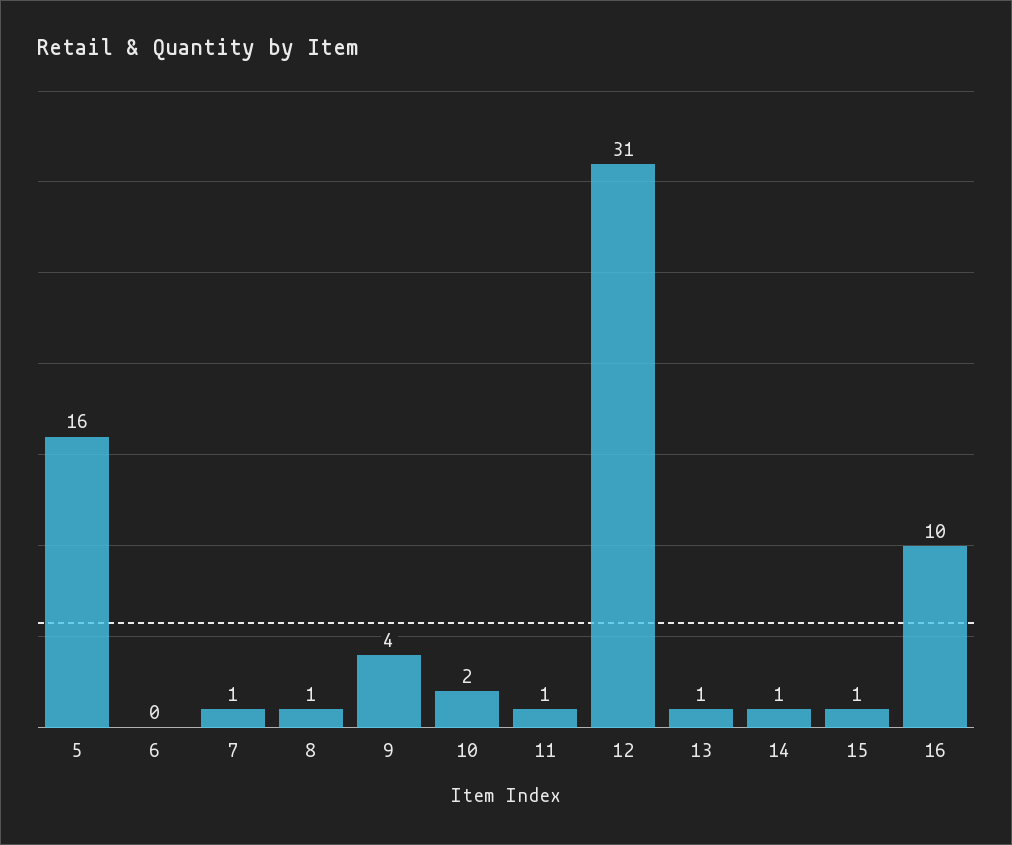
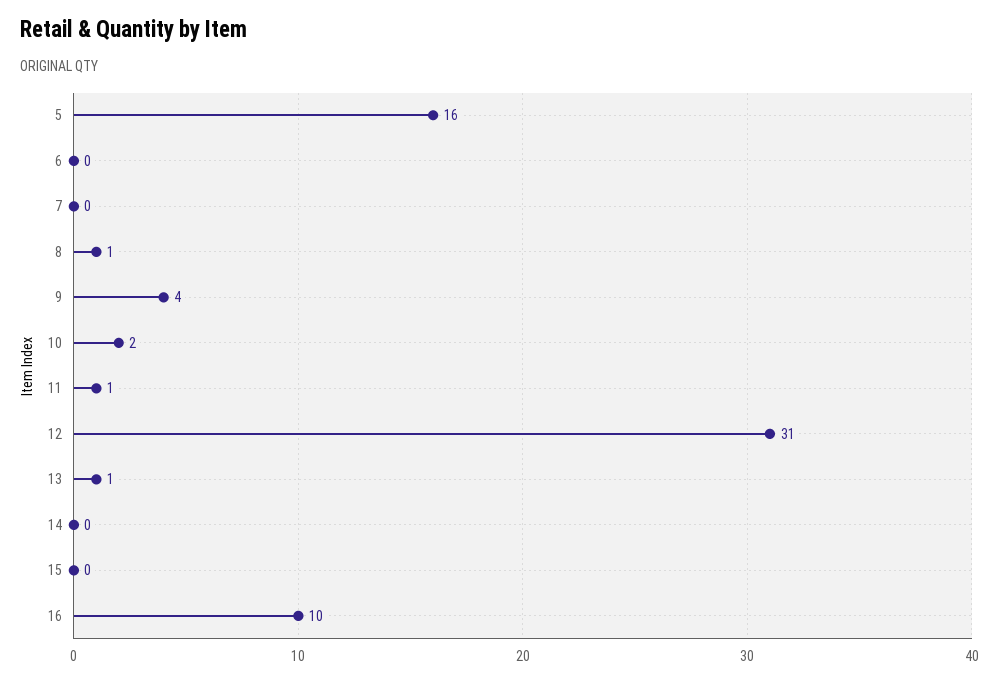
7: 1 -> 0
14: 1 -> 0
15: 1 -> 0

